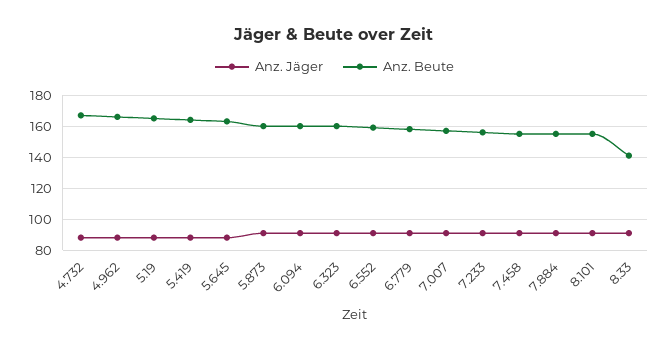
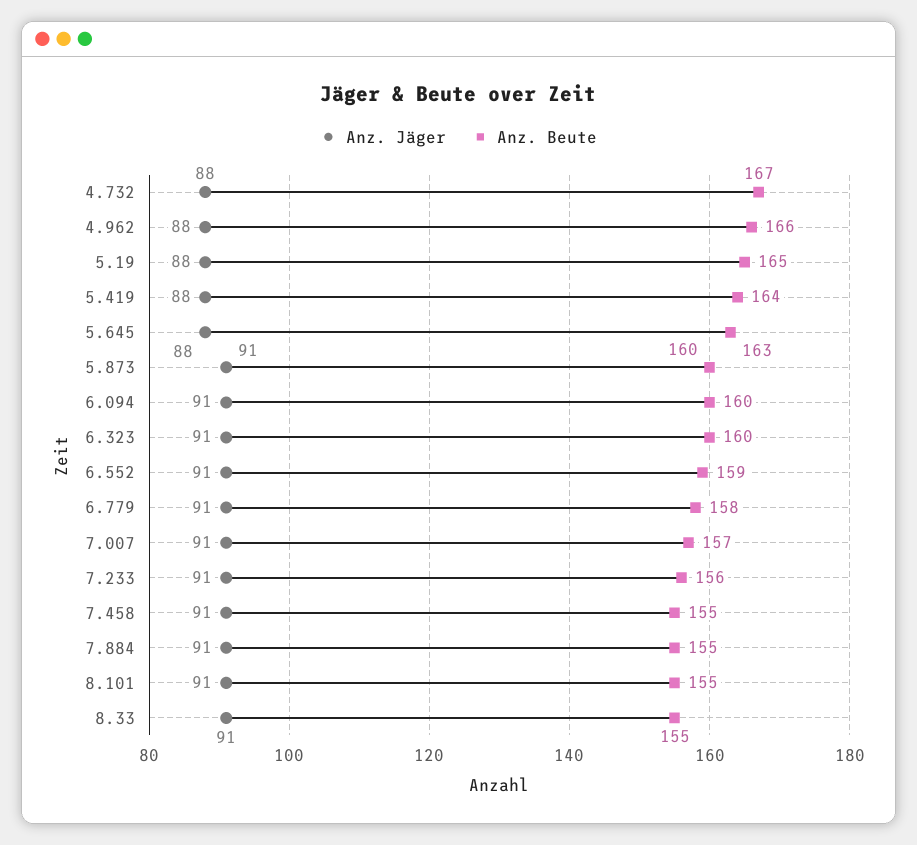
Anz. Beute, 8.33: 140 -> 155

